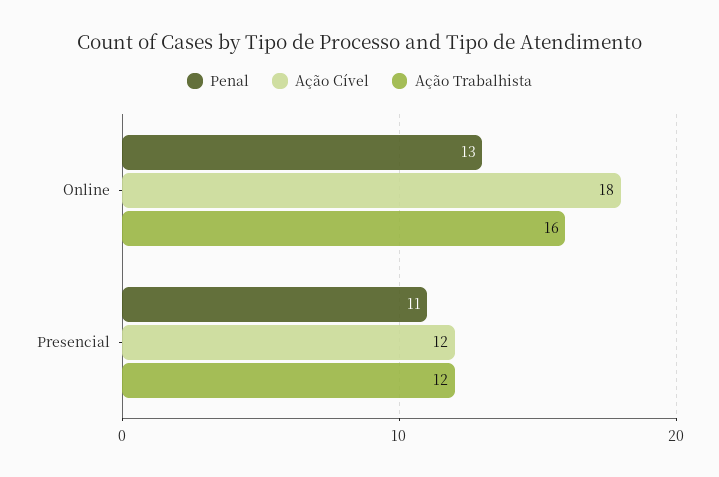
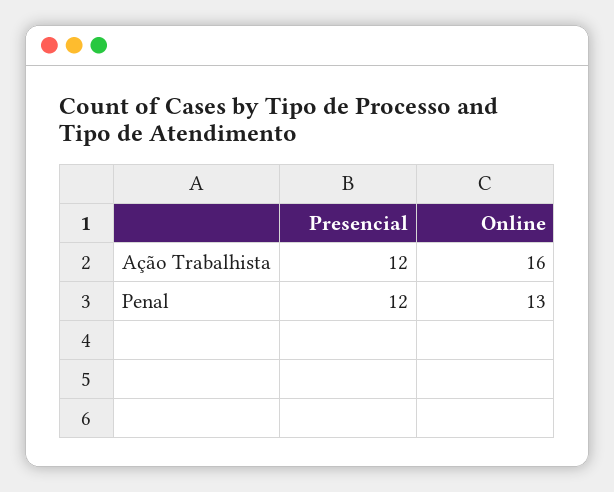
Ação Cível, Online: 18 -> none
Penal, Presencial: 11 -> 12
Ação Cível, Presencial: 12 -> none

